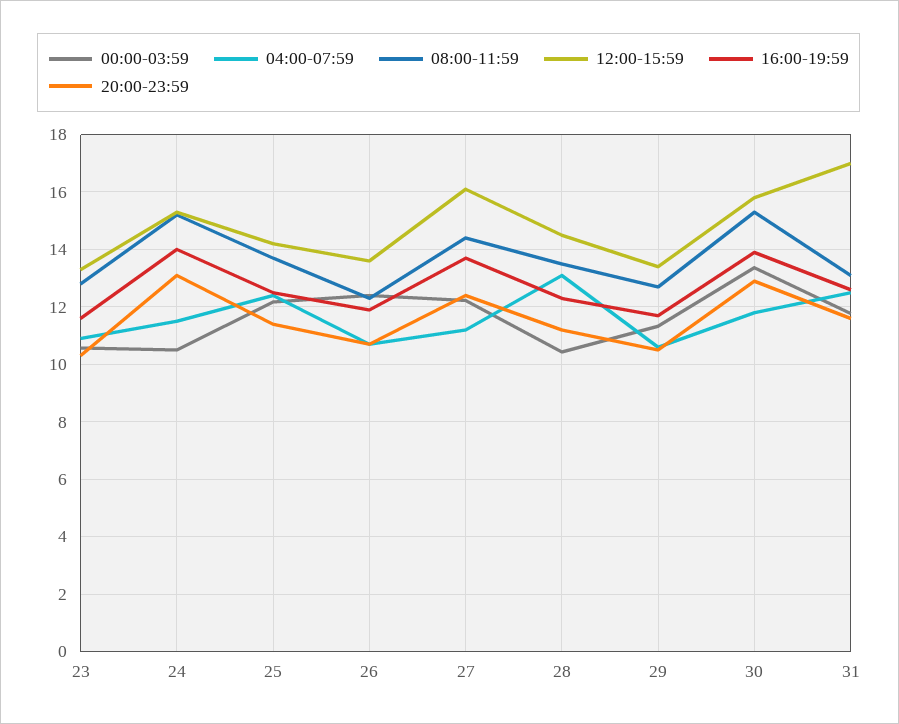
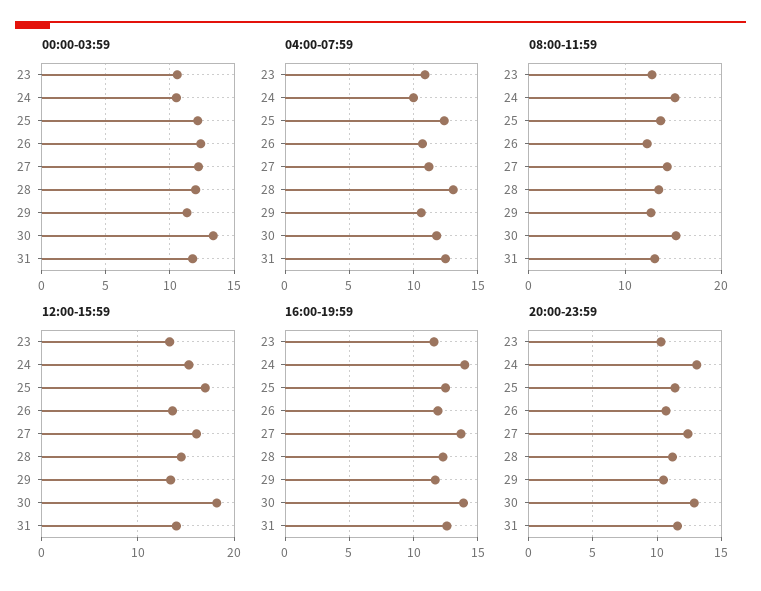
04:00-07:59, 24: 11.5 -> 10
12:00-15:59, 25: 14.25 -> 17
00:00-03:59, 28: 10.5 -> 12
12:00-15:59, 30: 15.75 -> 18
12:00-15:59, 31: 17 -> 14

